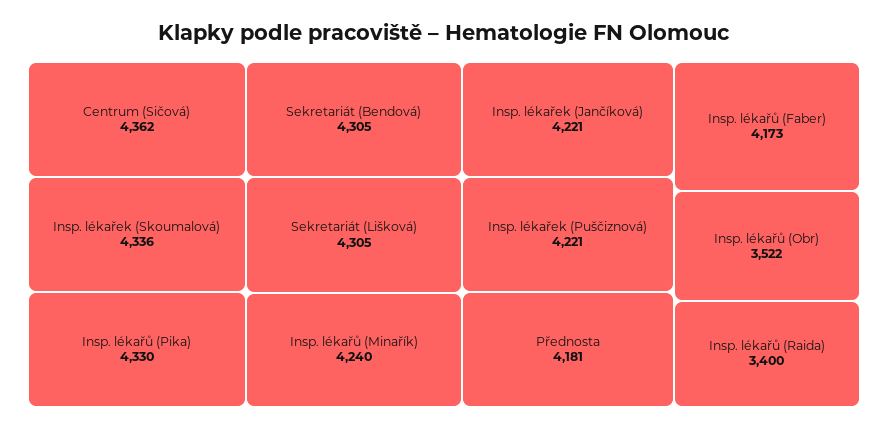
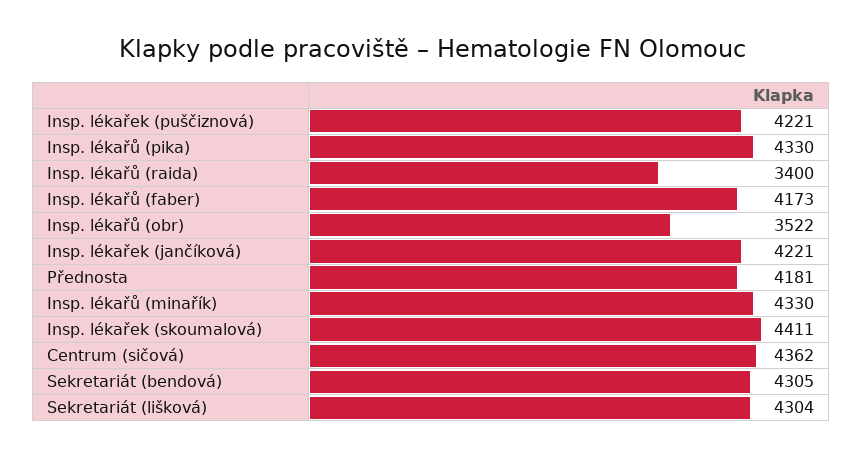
Insp. lékařek (Skoumalová): 4336 -> 4411
Sekretariát (Lišková): 4305 -> 4304
Insp. lékařů (Minařík): 4240 -> 4330

